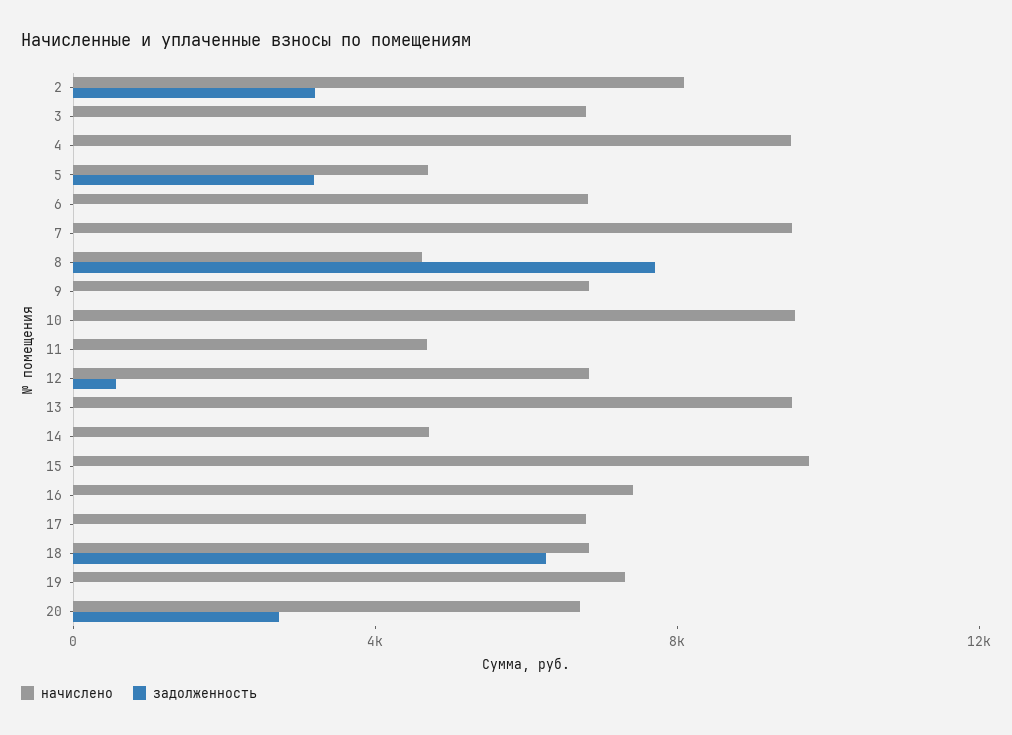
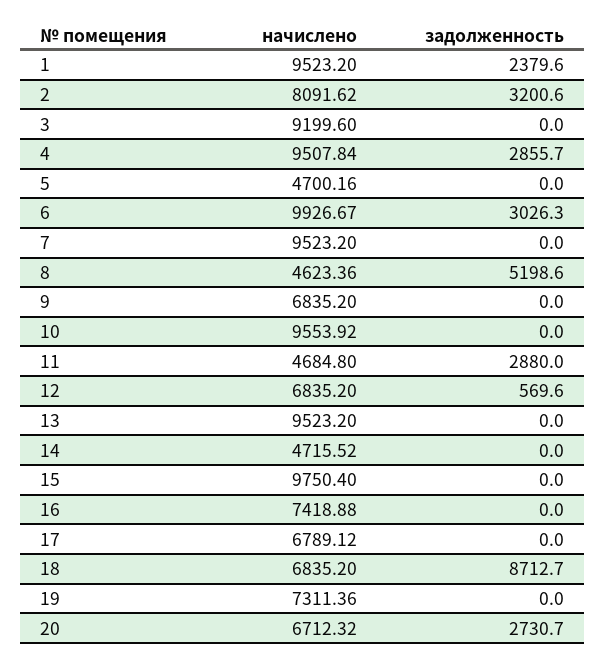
начислено, 3: 7000 -> 9199.6
задолженность, 4: 0 -> 2855.7
задолженность, 5: 3000 -> 0
начислено, 6: 7000 -> 9926.67
задолженность, 6: 0 -> 3026.3
задолженность, 8: 8000 -> 5198.6
задолженность, 11: 0 -> 2880
задолженность, 18: 6000 -> 8712.7
начислено, 1: none -> 9523.2
задолженность, 1: none -> 2379.6

